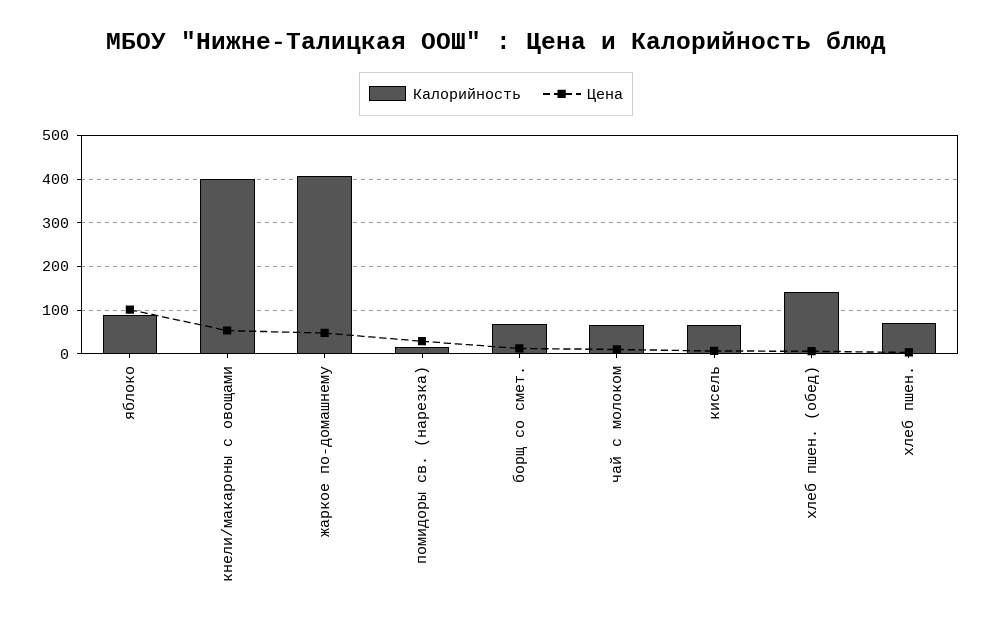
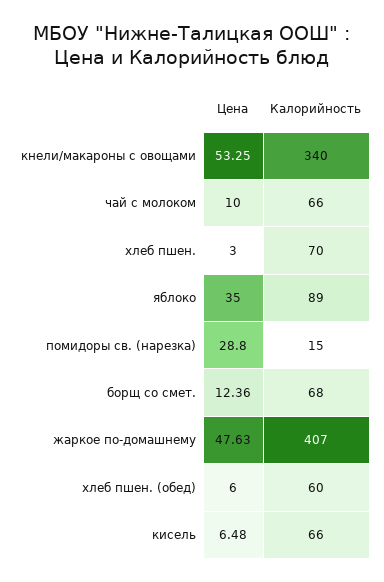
Цена, яблоко: 100 -> 35
Калорийность, кнели/макароны с овощами: 400 -> 340
Калорийность, хлеб пшен. (обед): 140 -> 60

